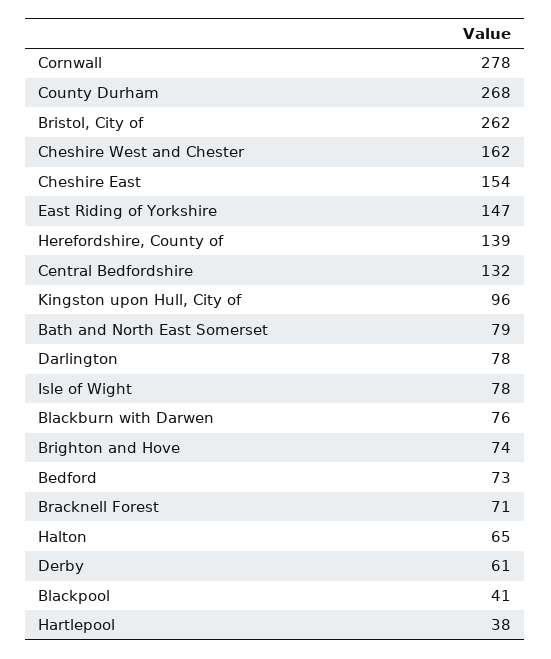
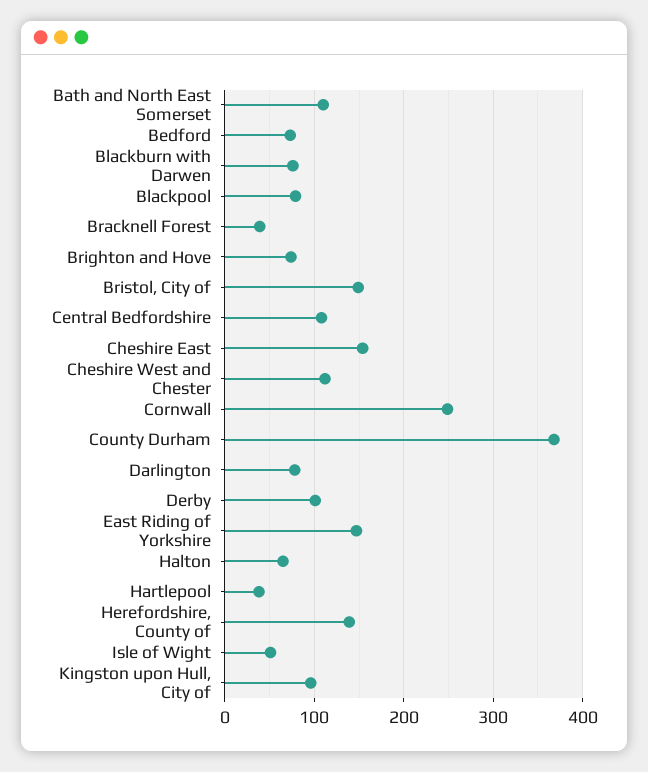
Cornwall: 278 -> 250
County Durham: 268 -> 370
Bristol, City of: 262 -> 150
Cheshire West and Chester: 162 -> 110
Central Bedfordshire: 132 -> 110
Bath and North East Somerset: 79 -> 110
Isle of Wight: 78 -> 50
Bracknell Forest: 71 -> 40
Derby: 61 -> 100
Blackpool: 41 -> 80

